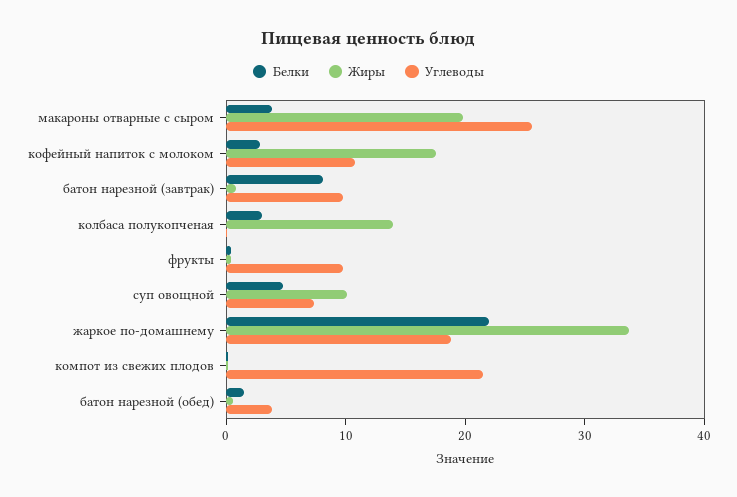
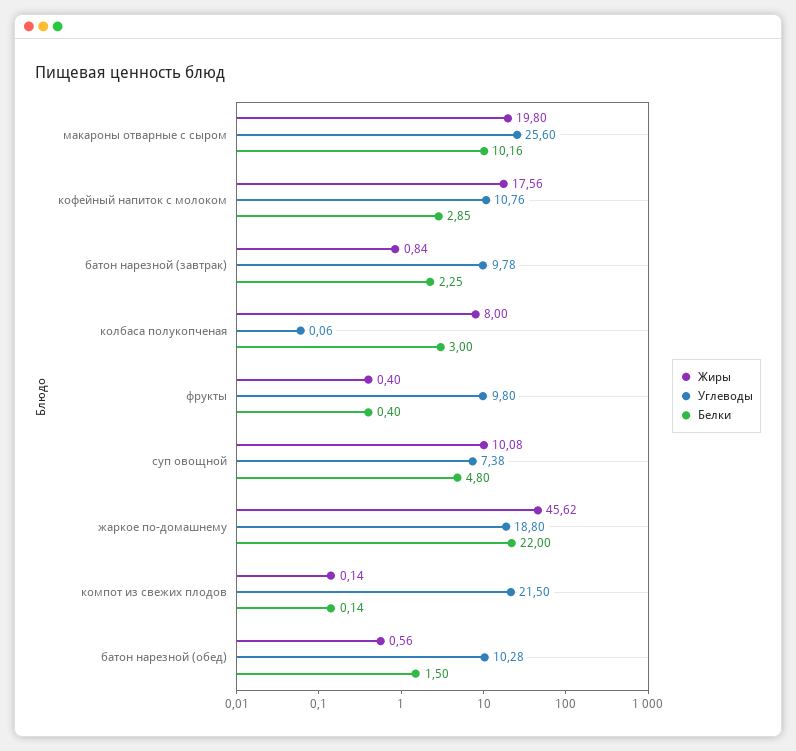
Белки, макароны отварные с сыром: 4 -> 10.16
Белки, батон нарезной (завтрак): 8 -> 2.25
Жиры, колбаса полукопченая: 14 -> 8
Жиры, жаркое по-домашнему: 34 -> 45.62
Углеводы, батон нарезной (обед): 4 -> 10.28

